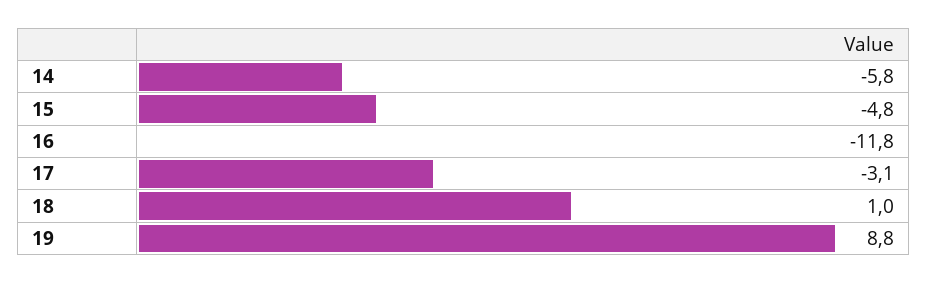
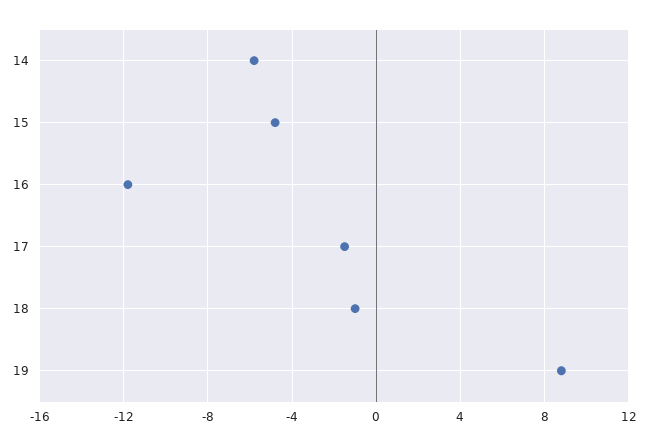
17: -3.1 -> -1.5
18: 1 -> -1

